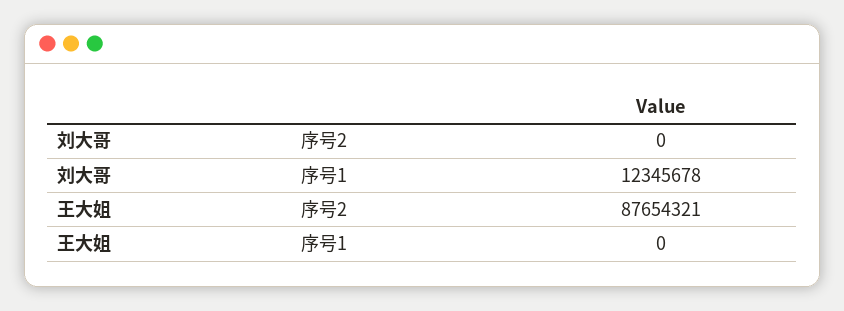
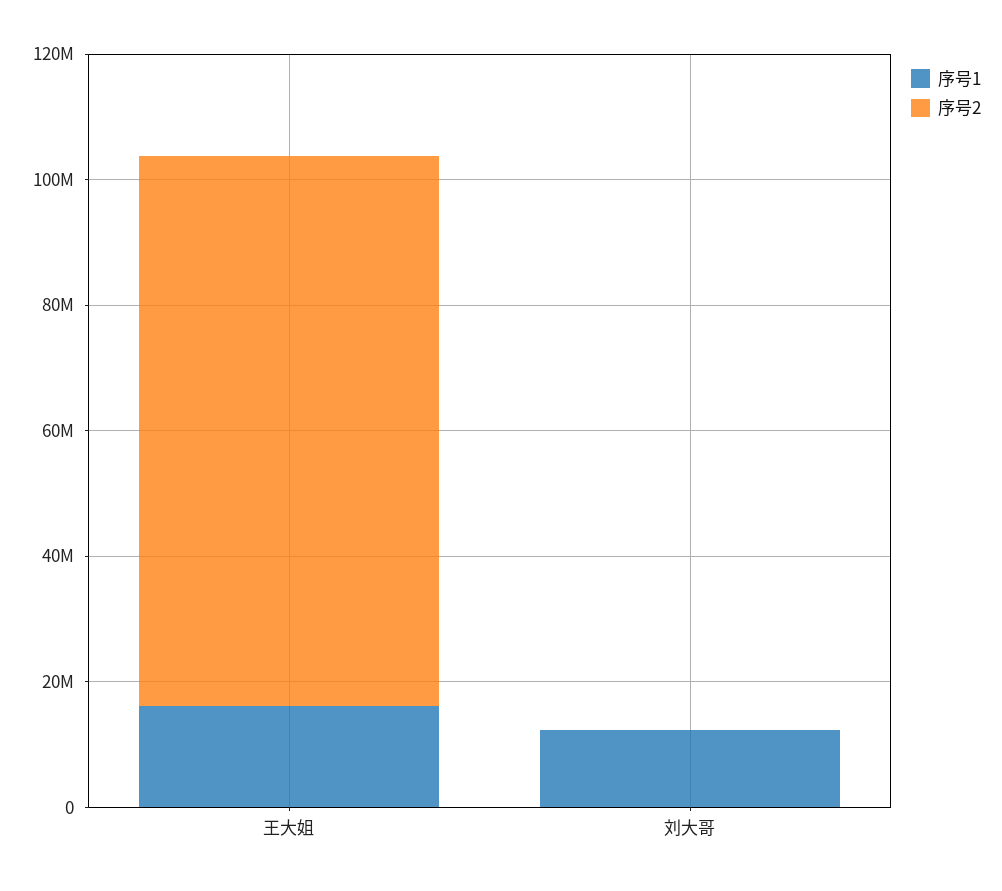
序号1, 王大姐: 0 -> 15000000

